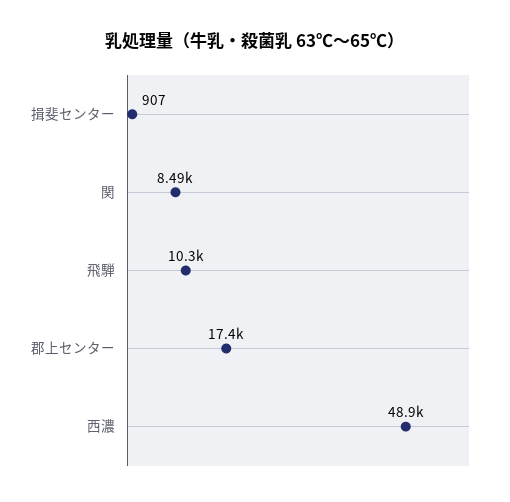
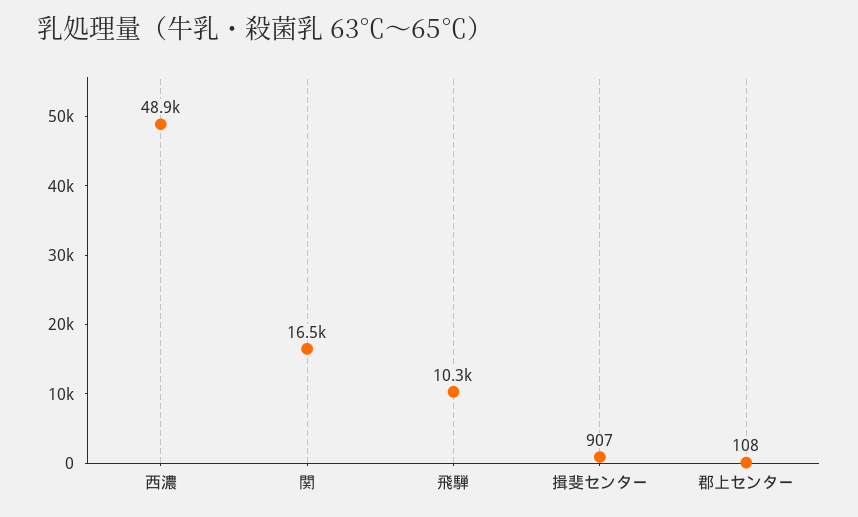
関: 8490 -> 16500
郡上センター: 17400 -> 108

